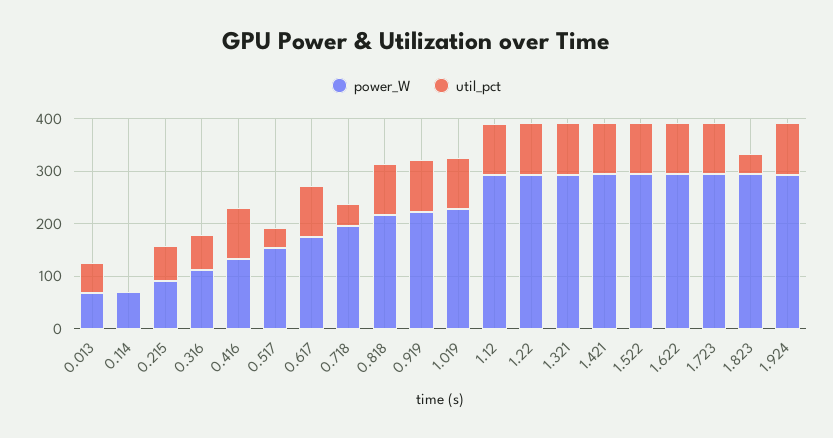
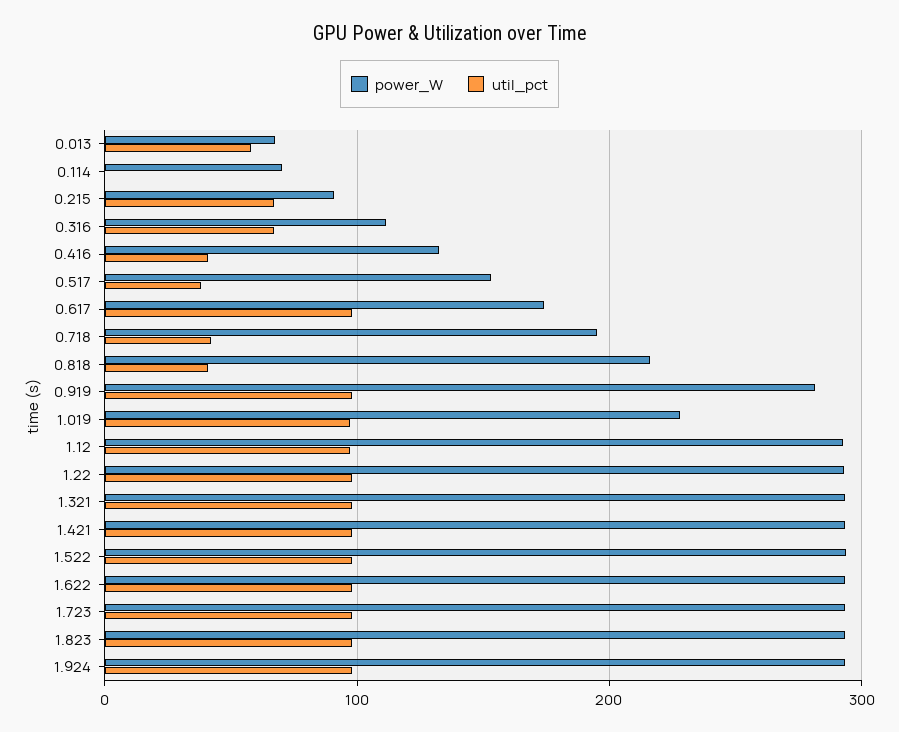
util_pct, 0.416: 100 -> 40
util_pct, 0.818: 100 -> 40
power_W, 0.919: 220 -> 280
util_pct, 1.823: 40 -> 100

